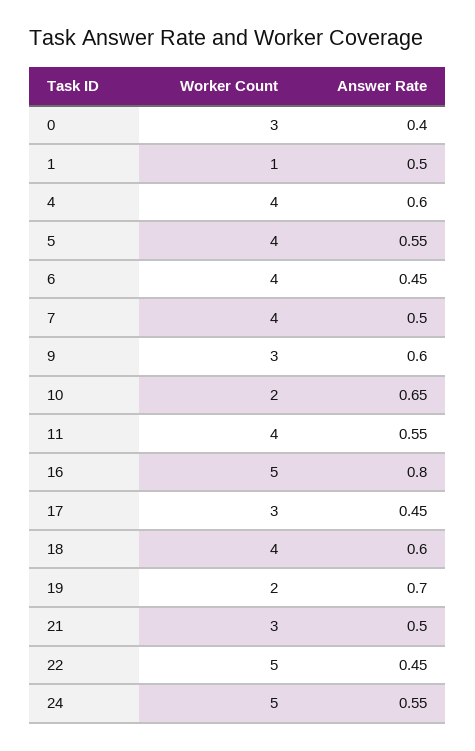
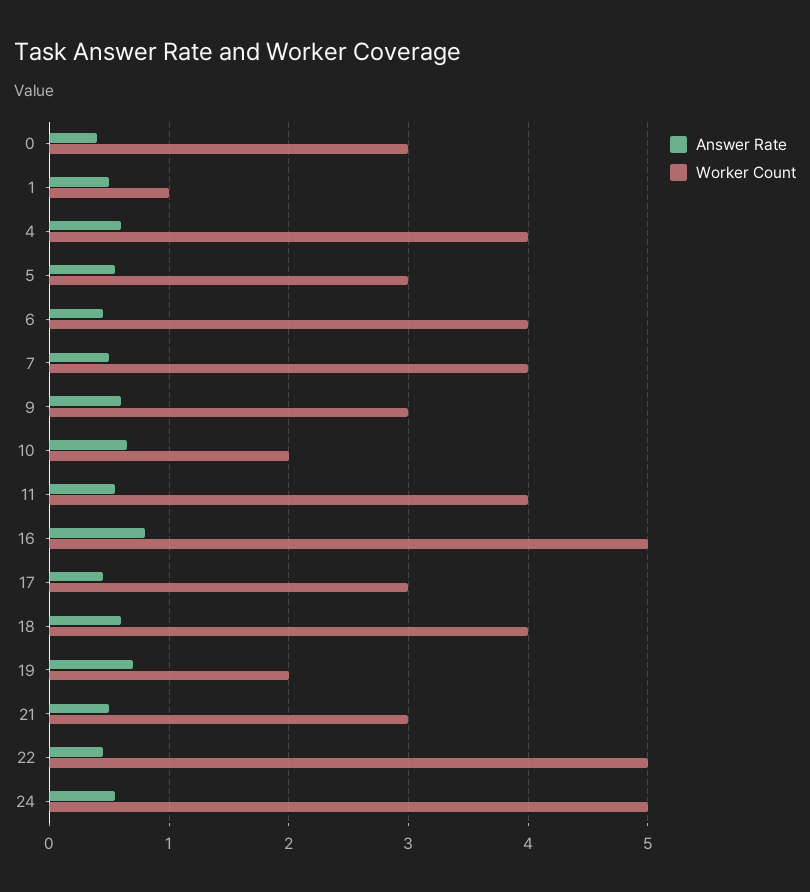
Worker Count, 5: 4 -> 3

